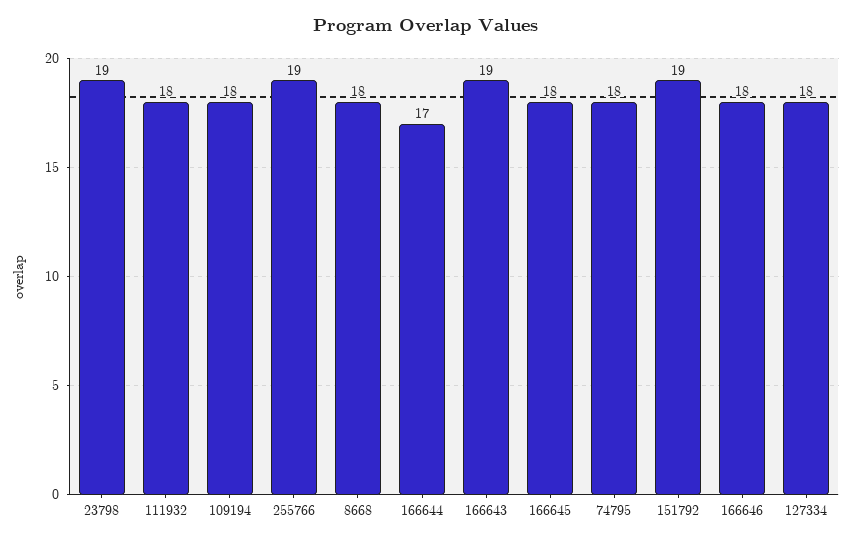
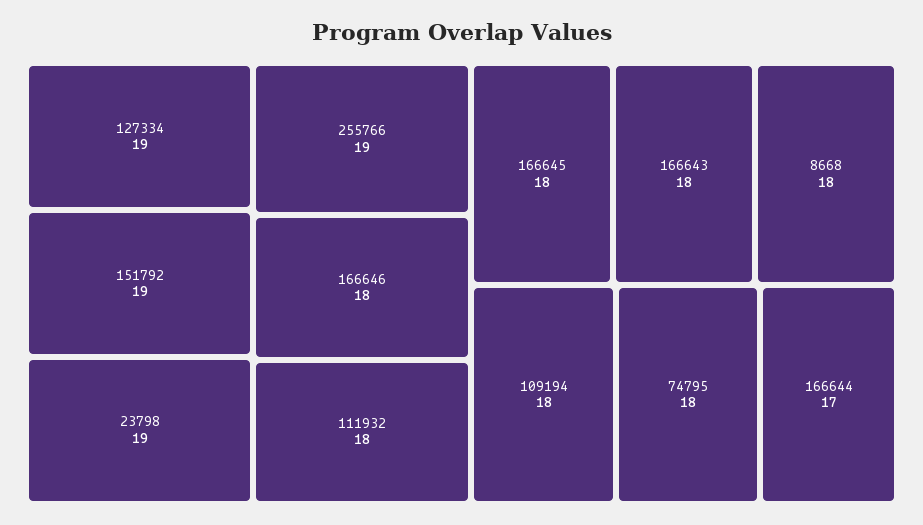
166643: 19 -> 18
127334: 18 -> 19

